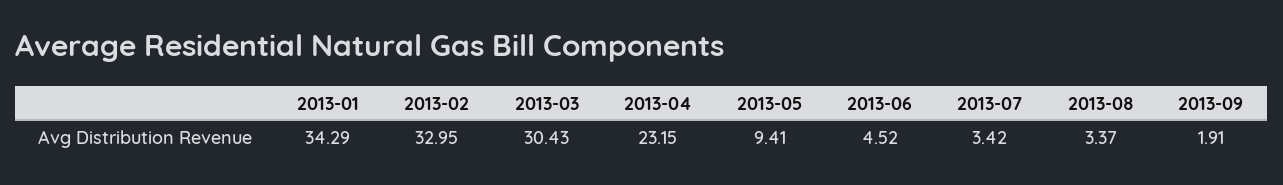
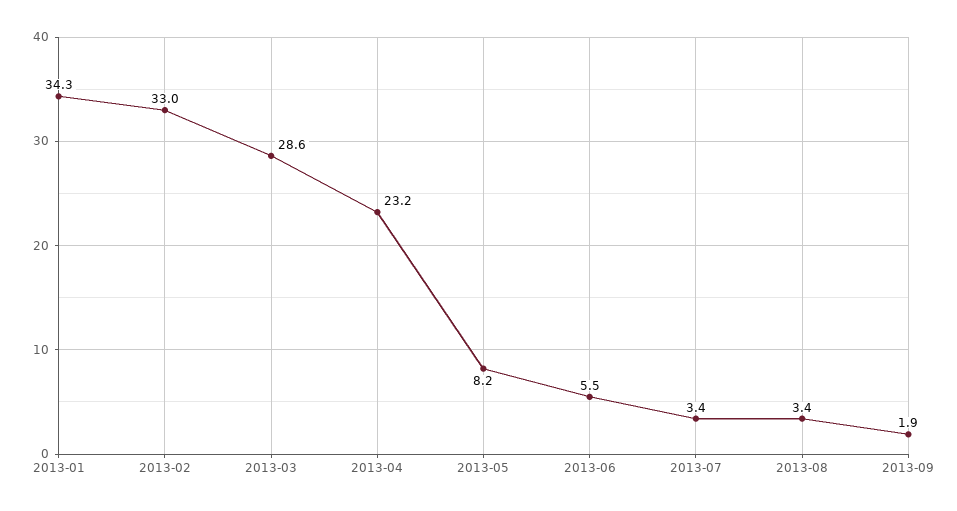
2013-03: 30.43 -> 28.6
2013-05: 9.41 -> 8.2
2013-06: 4.52 -> 5.5

